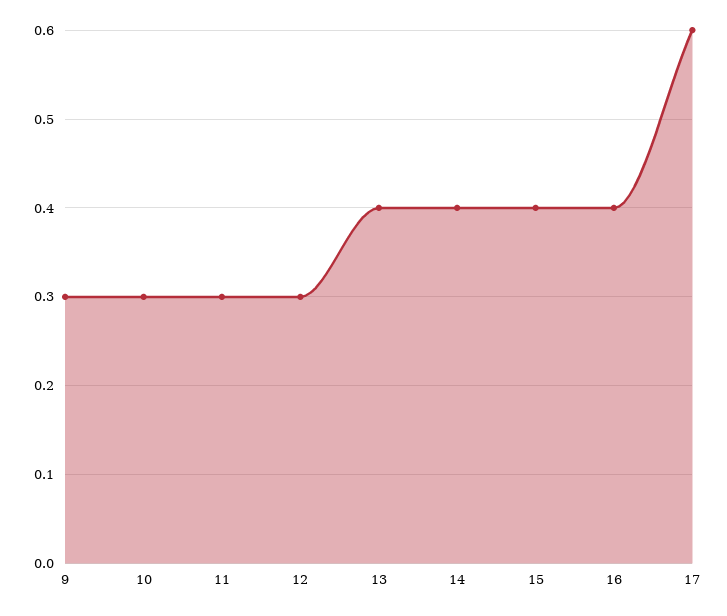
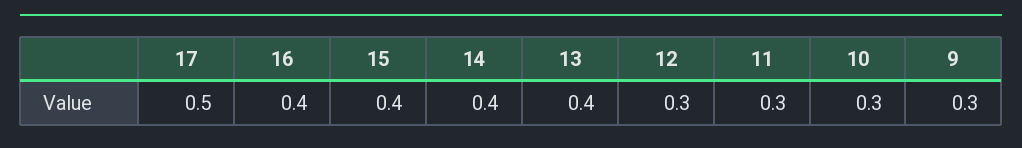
17: 0.6 -> 0.5

